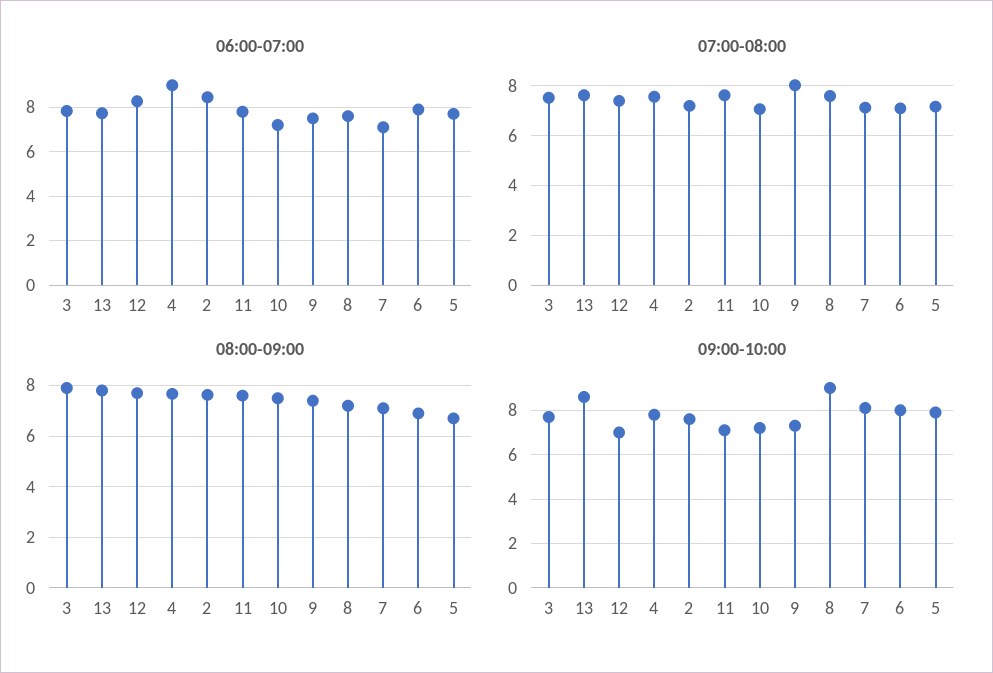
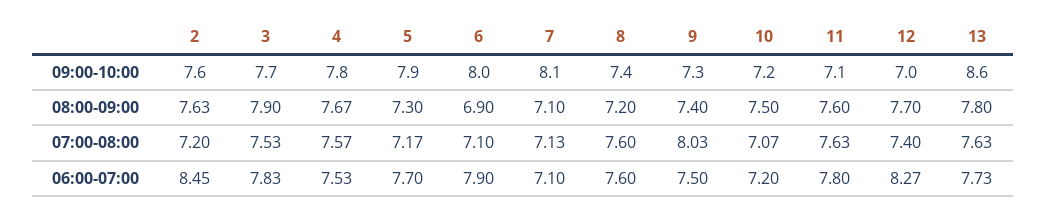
06:00-07:00, 4: 9 -> 7.53
08:00-09:00, 5: 6.75 -> 7.3
09:00-10:00, 8: 9 -> 7.4

